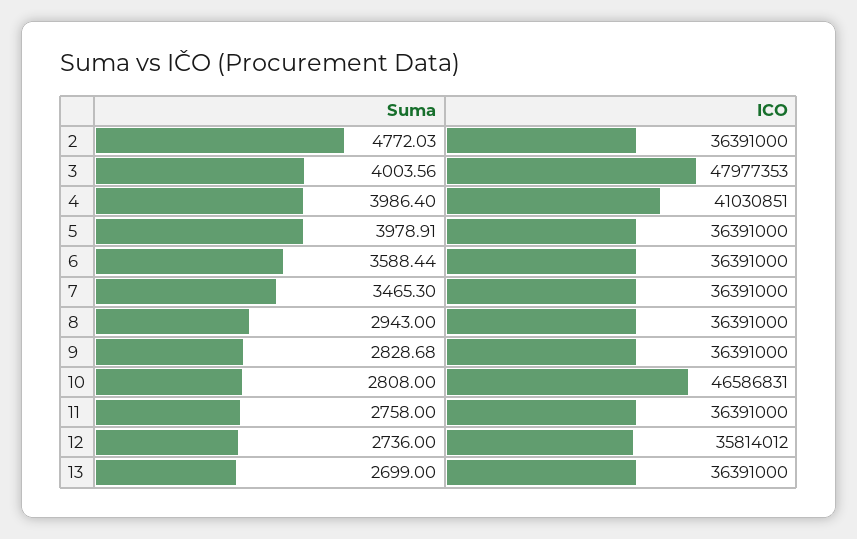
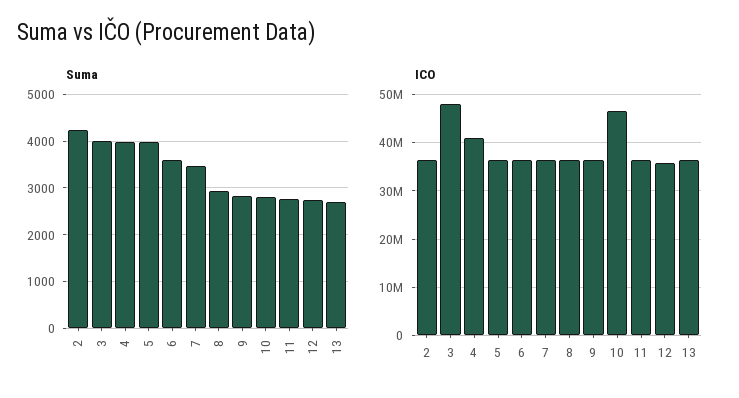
Suma, 2: 4772.03 -> 4200

